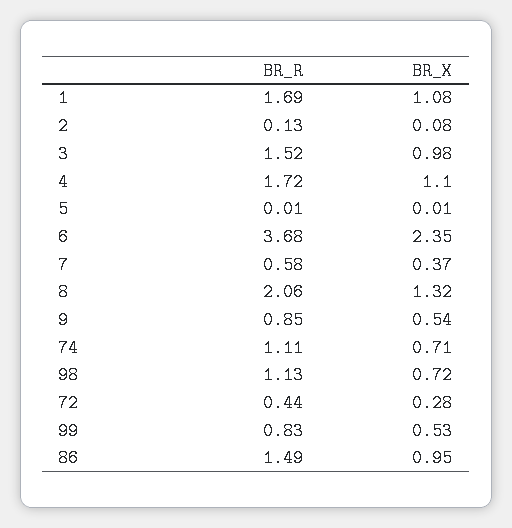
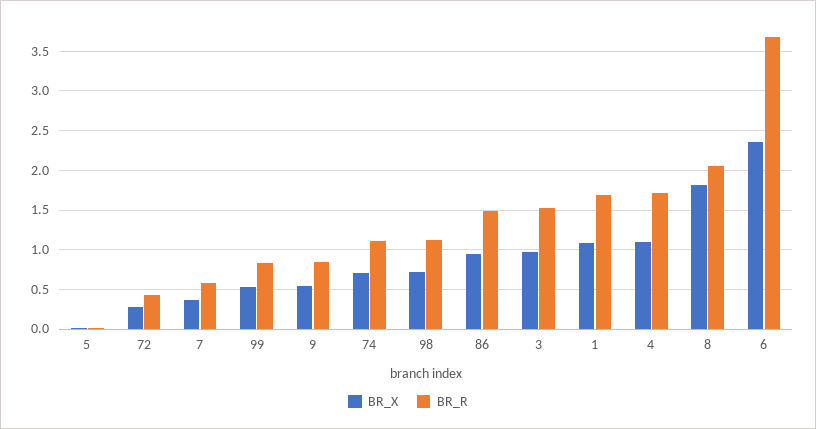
BR_R, 2: 0.13 -> none
BR_X, 2: 0.08 -> none
BR_X, 8: 1.32 -> 1.8

